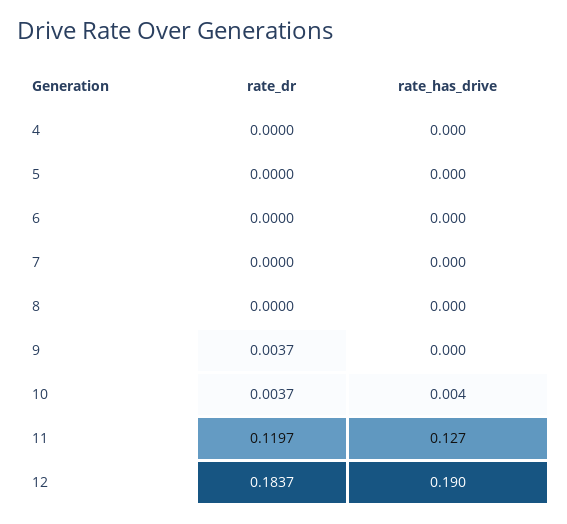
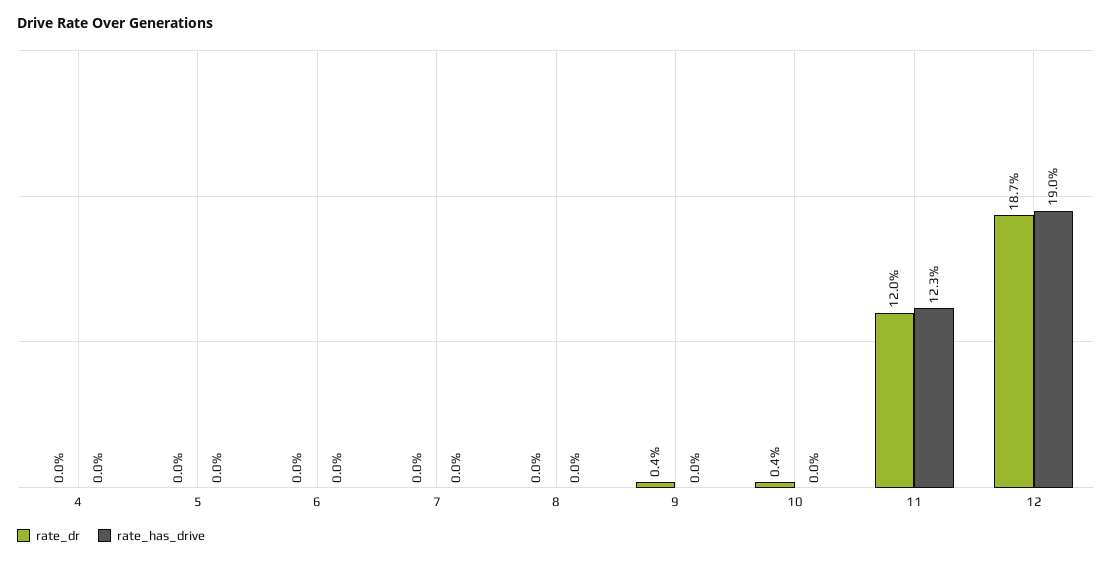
rate_has_drive, 10: 0.004 -> 0
rate_has_drive, 11: 0.127 -> 0.123
rate_dr, 12: 0.1837 -> 0.187

